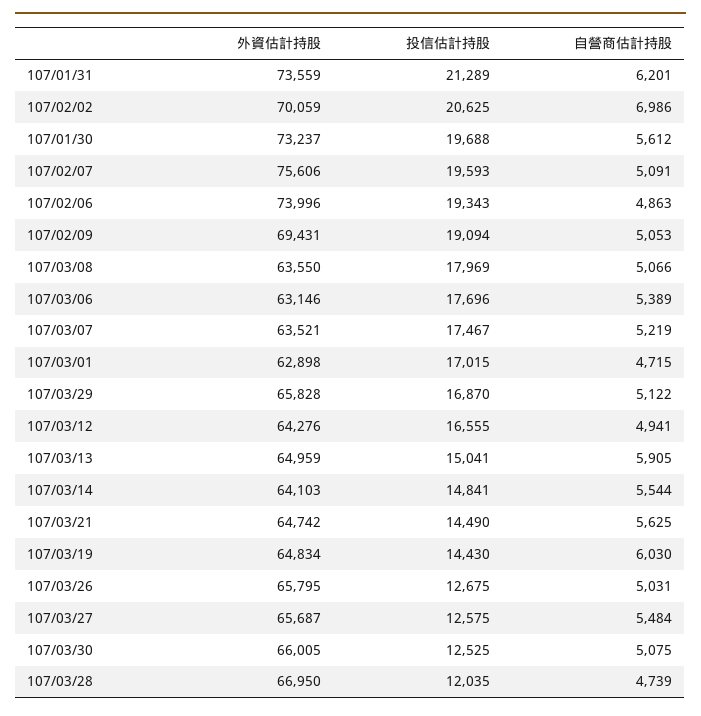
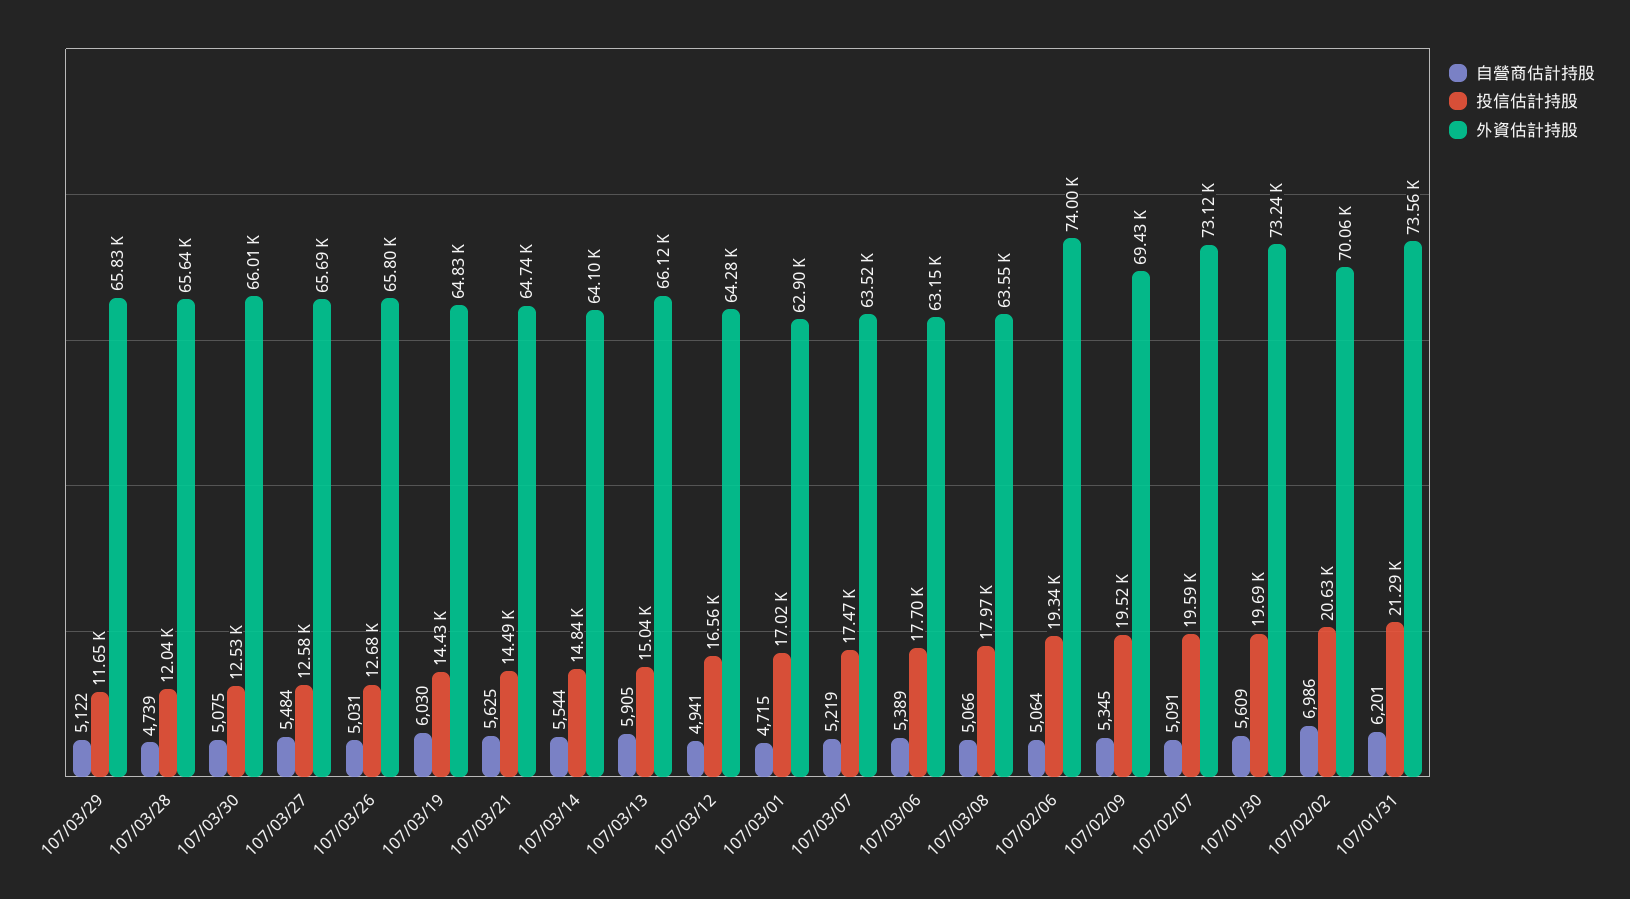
自營商估計持股, 107/01/30: 5612 -> 5609
外資估計持股, 107/02/07: 75606 -> 73120
自營商估計持股, 107/02/06: 4863 -> 5064
投信估計持股, 107/02/09: 19094 -> 19520
自營商估計持股, 107/02/09: 5053 -> 5345
投信估計持股, 107/03/29: 16870 -> 11650
外資估計持股, 107/03/13: 64959 -> 66120
外資估計持股, 107/03/28: 66950 -> 65640

